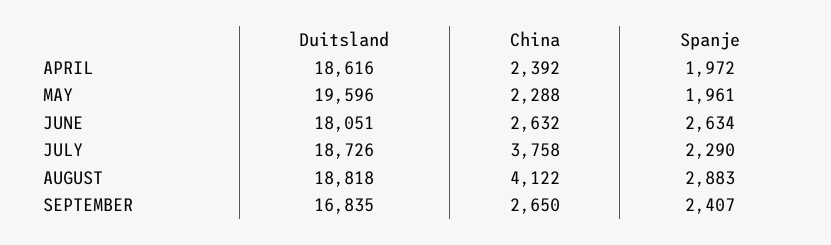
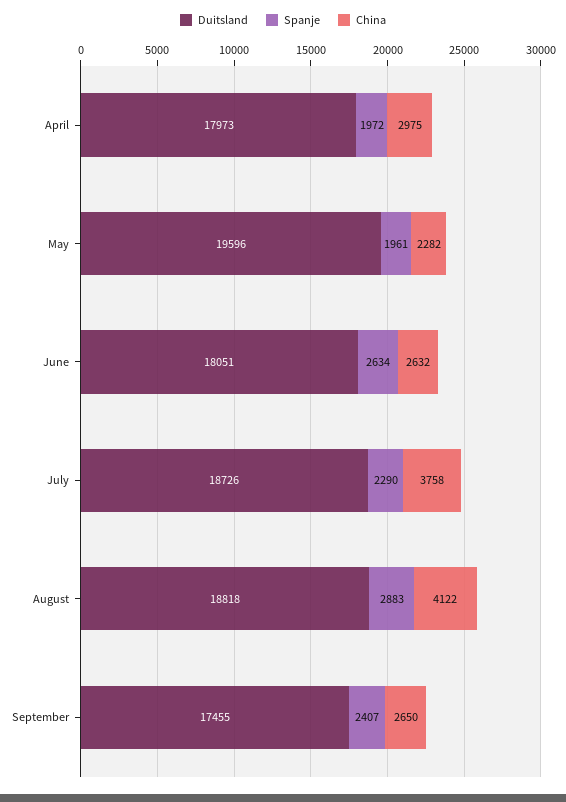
Duitsland, APRIL: 18616 -> 17973
China, APRIL: 2392 -> 2975
China, MAY: 2288 -> 2282
Duitsland, SEPTEMBER: 16835 -> 17455

